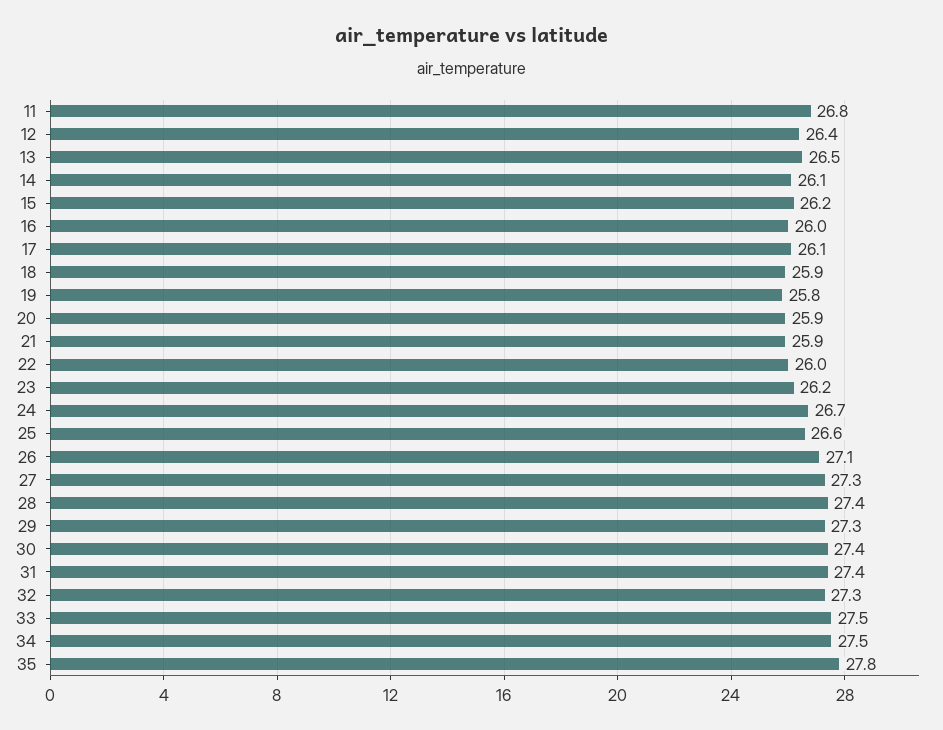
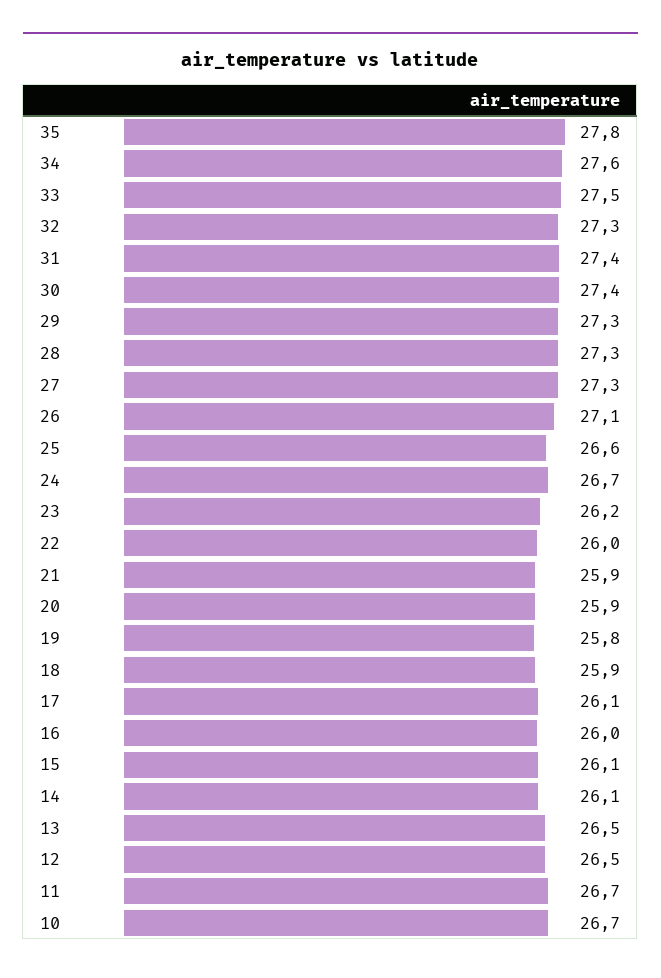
11: 26.8 -> 26.7
12: 26.4 -> 26.5
15: 26.2 -> 26.1
28: 27.4 -> 27.3
34: 27.5 -> 27.6
10: none -> 26.7

